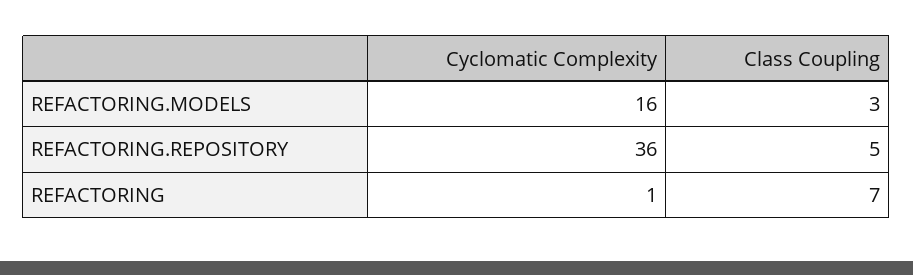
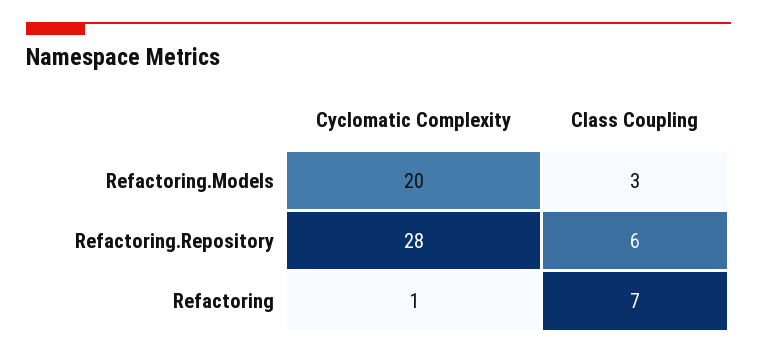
Cyclomatic Complexity, REFACTORING.MODELS: 16 -> 20
Cyclomatic Complexity, REFACTORING.REPOSITORY: 36 -> 28
Class Coupling, REFACTORING.REPOSITORY: 5 -> 6

